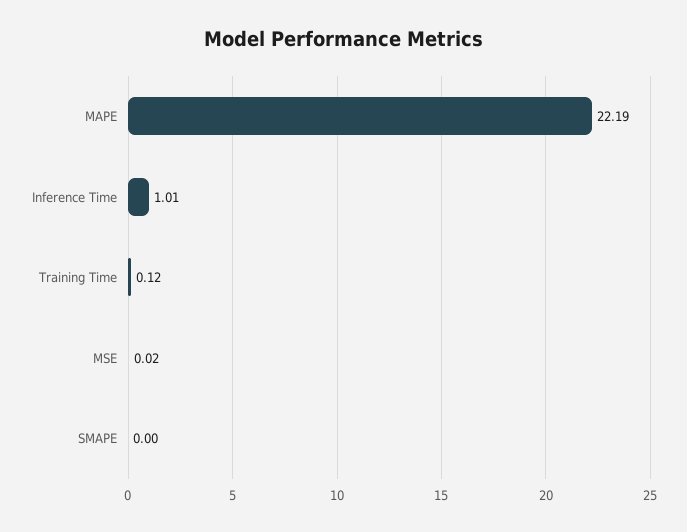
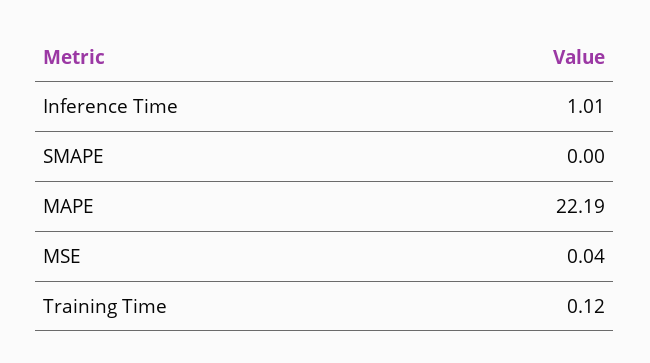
MSE: 0.02 -> 0.04

